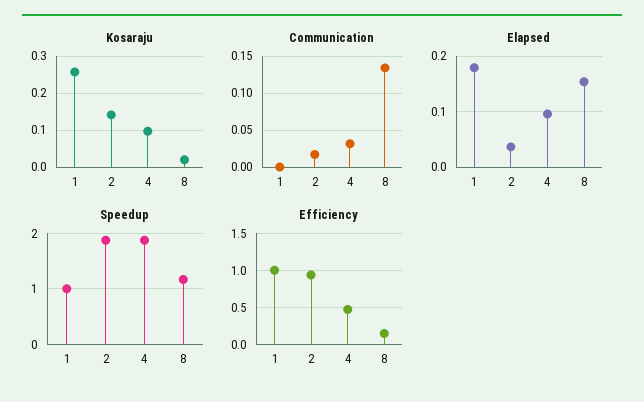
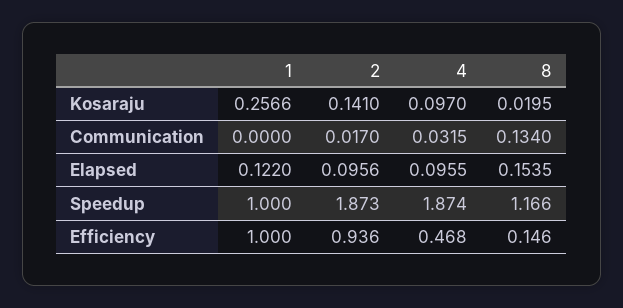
Elapsed, 1: 0.18 -> 0.122
Elapsed, 2: 0.04 -> 0.0956

